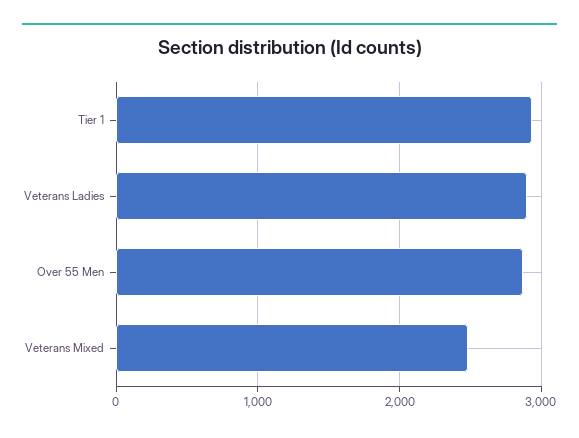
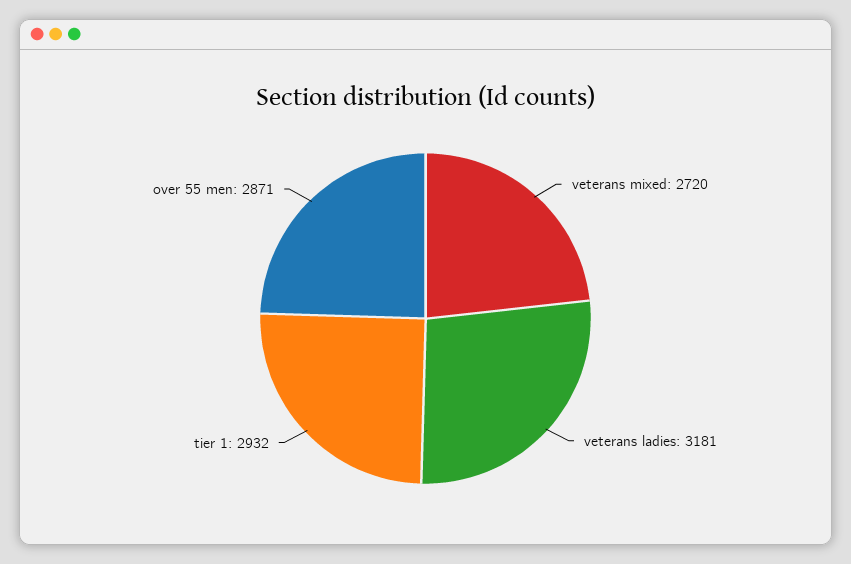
Veterans Ladies: 2900 -> 3181
Veterans Mixed: 2500 -> 2720

